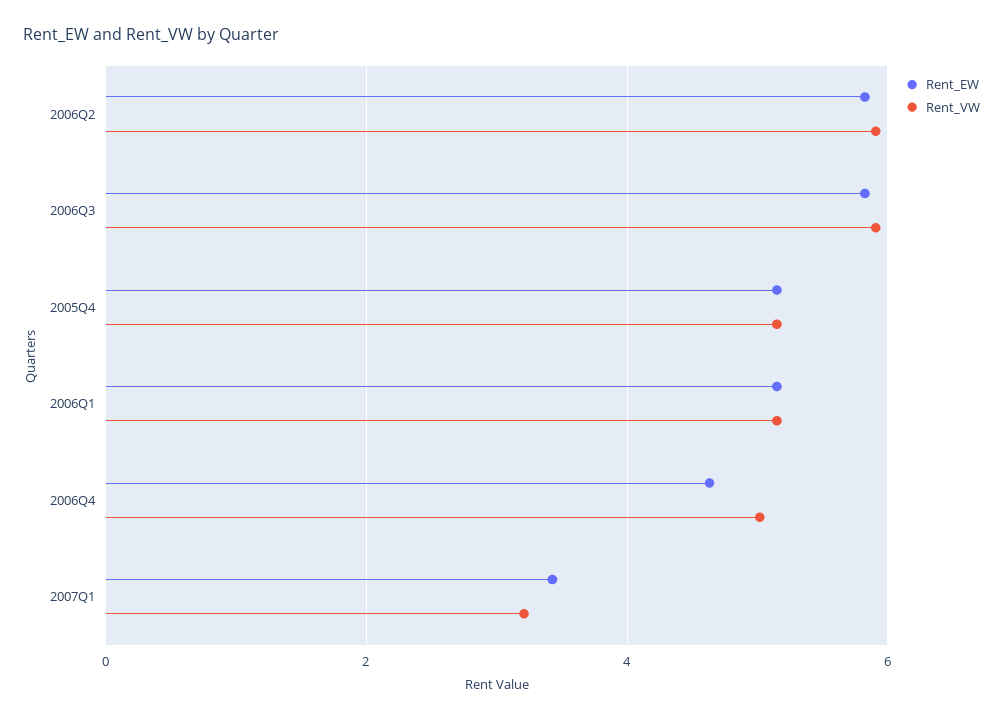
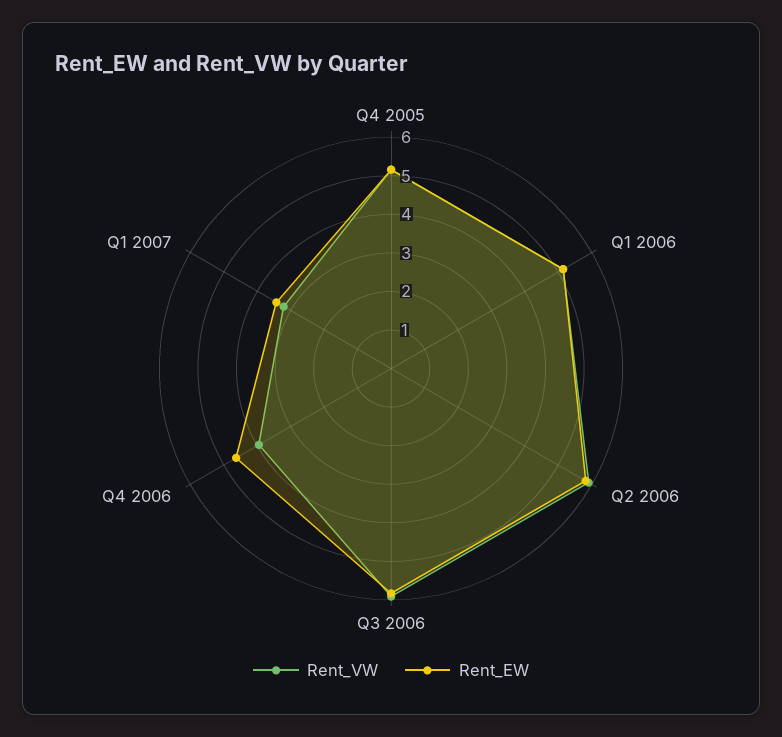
Rent_VW, 2006Q4: 5 -> 4

